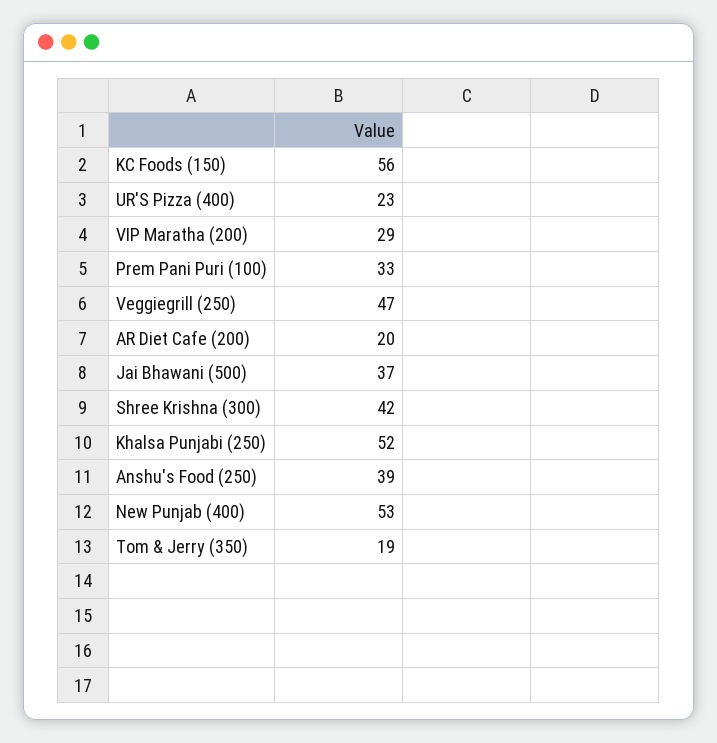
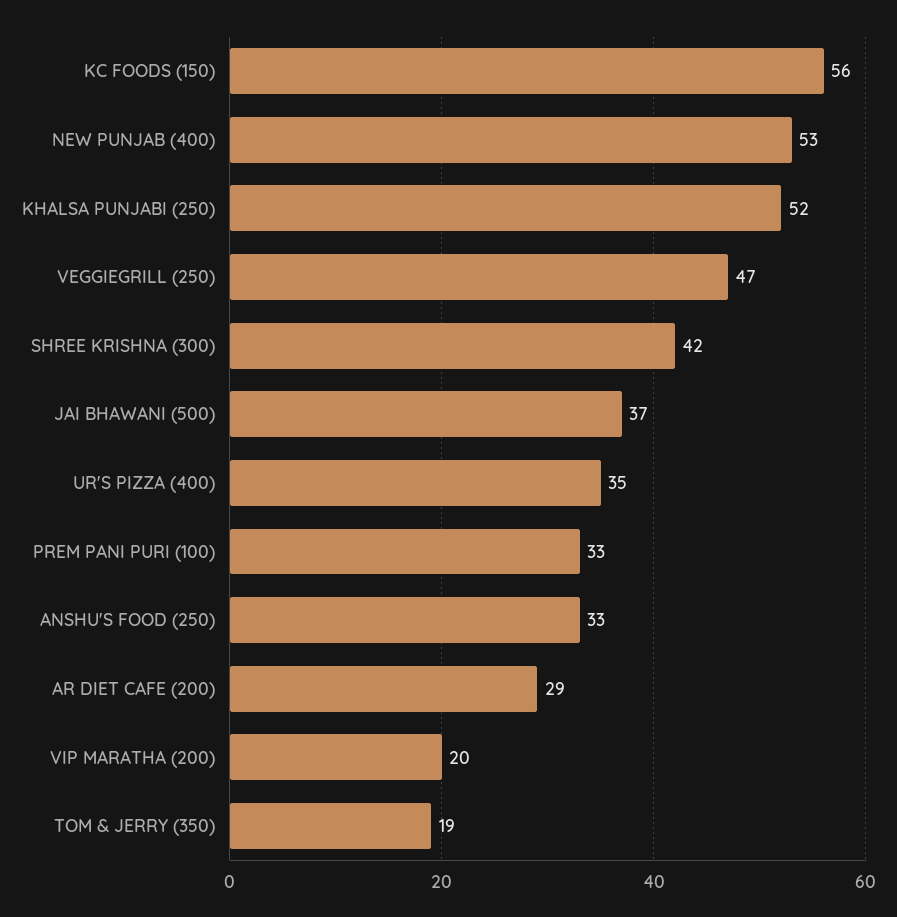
UR'S Pizza (400): 23 -> 35
VIP Maratha (200): 29 -> 20
AR Diet Cafe (200): 20 -> 29
Anshu's Food (250): 39 -> 33

